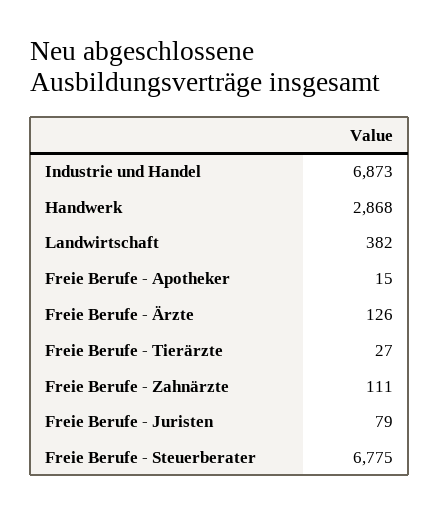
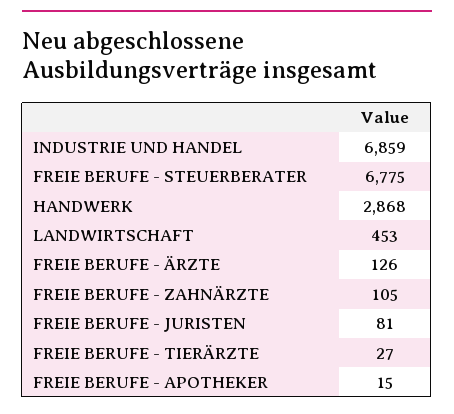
Industrie und Handel: 6873 -> 6859
Landwirtschaft: 382 -> 453
Freie Berufe - Zahnärzte: 111 -> 105
Freie Berufe - Juristen: 79 -> 81

